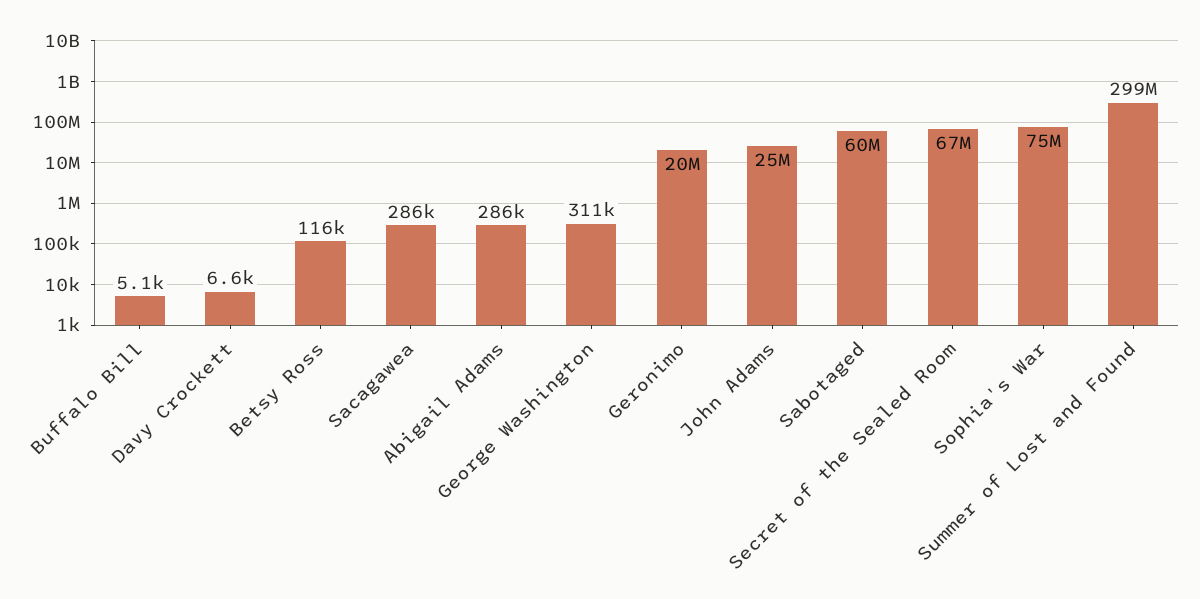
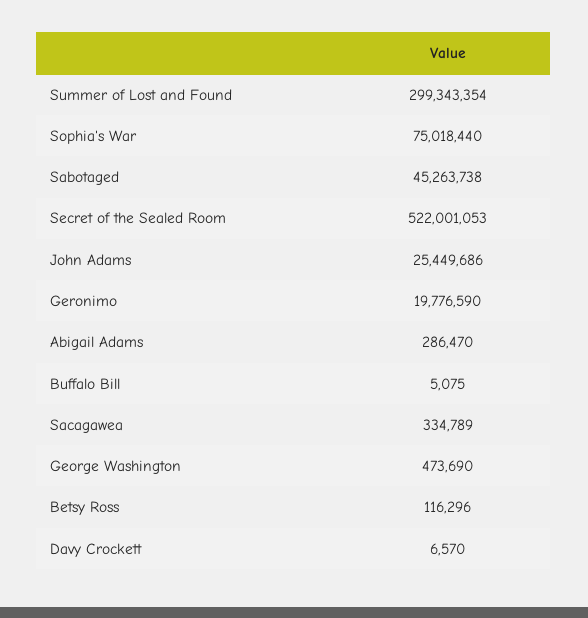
Sacagawea: 286000 -> 334789
George Washington: 311000 -> 473690
Sabotaged: 60000000 -> 45263738
Secret of the Sealed Room: 67000000 -> 522001053

